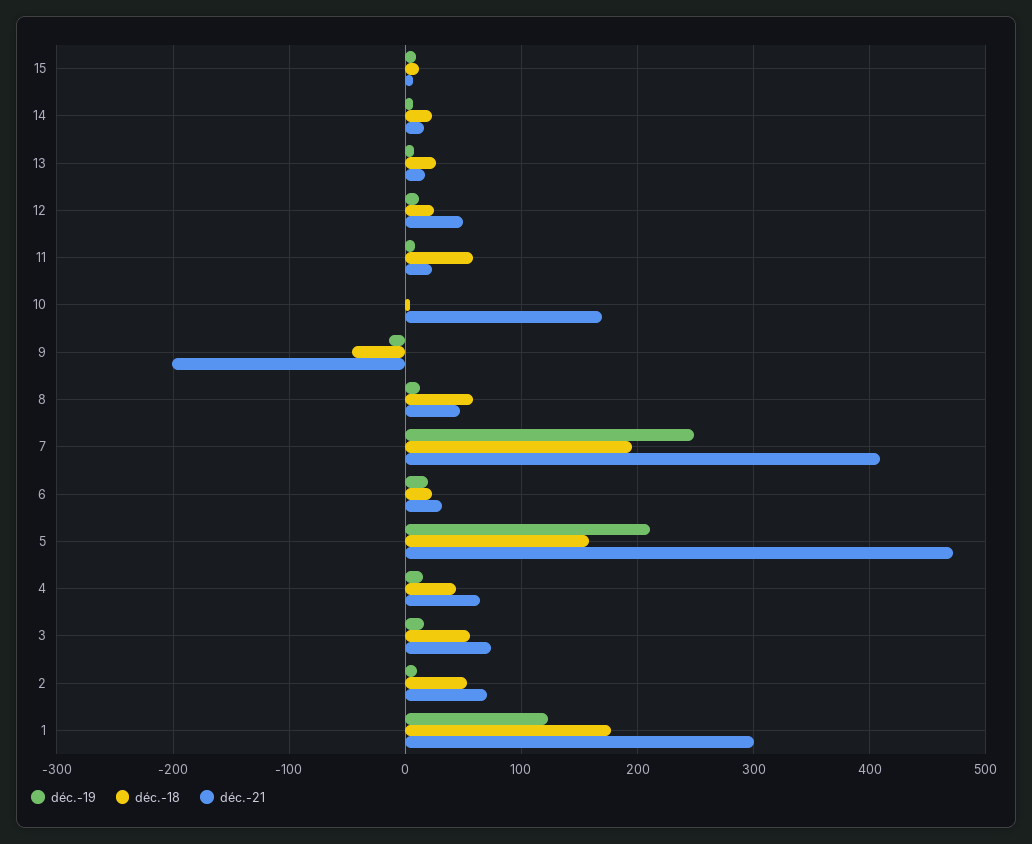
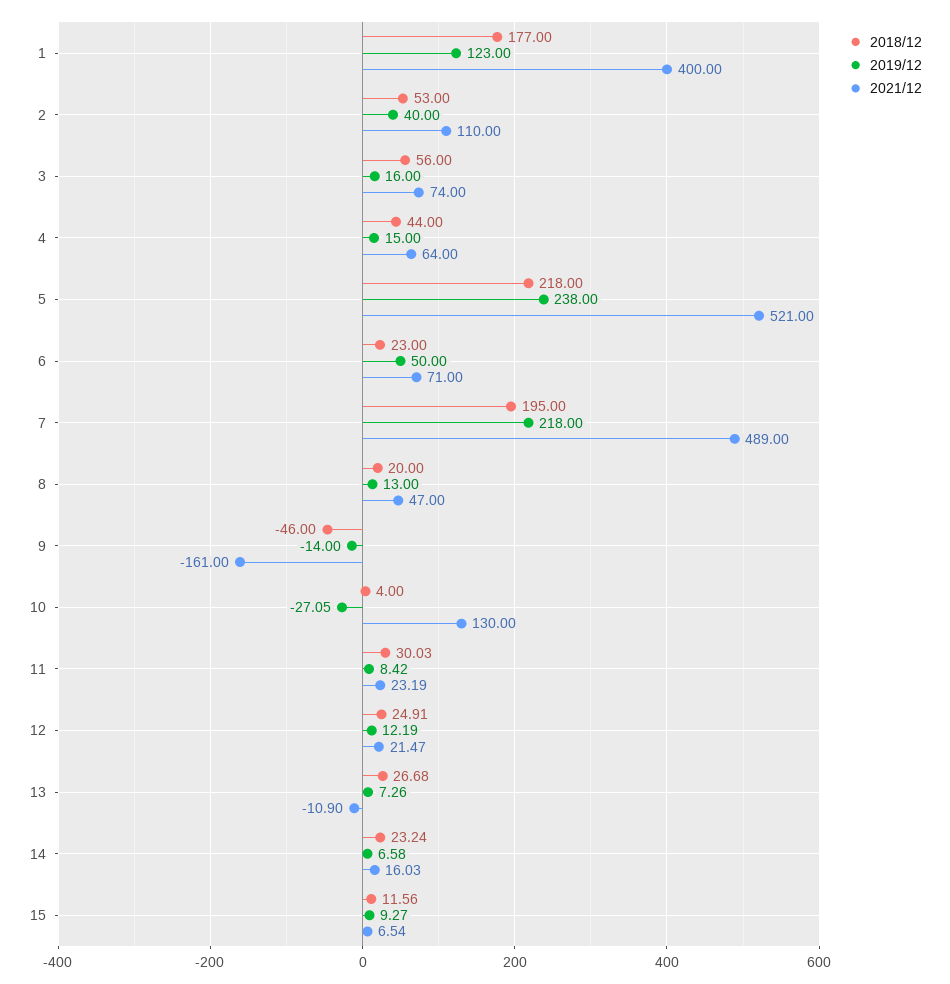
déc.-21, 13: 20 -> -10.9
déc.-21, 12: 50 -> 21.47
déc.-18, 11: 60 -> 30.03
déc.-19, 10: 0 -> -27.05
déc.-21, 10: 170 -> 130
déc.-21, 9: -200 -> -161
déc.-18, 8: 60 -> 20
déc.-19, 7: 250 -> 218
déc.-21, 7: 410 -> 489
déc.-19, 6: 20 -> 50
déc.-21, 6: 30 -> 71
déc.-19, 5: 210 -> 238
déc.-18, 5: 160 -> 218
déc.-21, 5: 470 -> 521
déc.-19, 2: 10 -> 40
déc.-21, 2: 70 -> 110
déc.-21, 1: 300 -> 400

